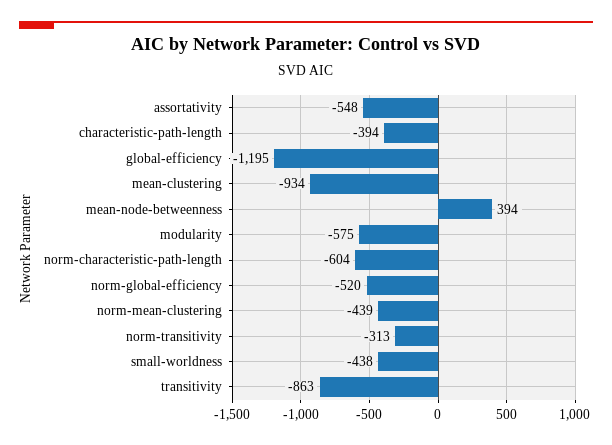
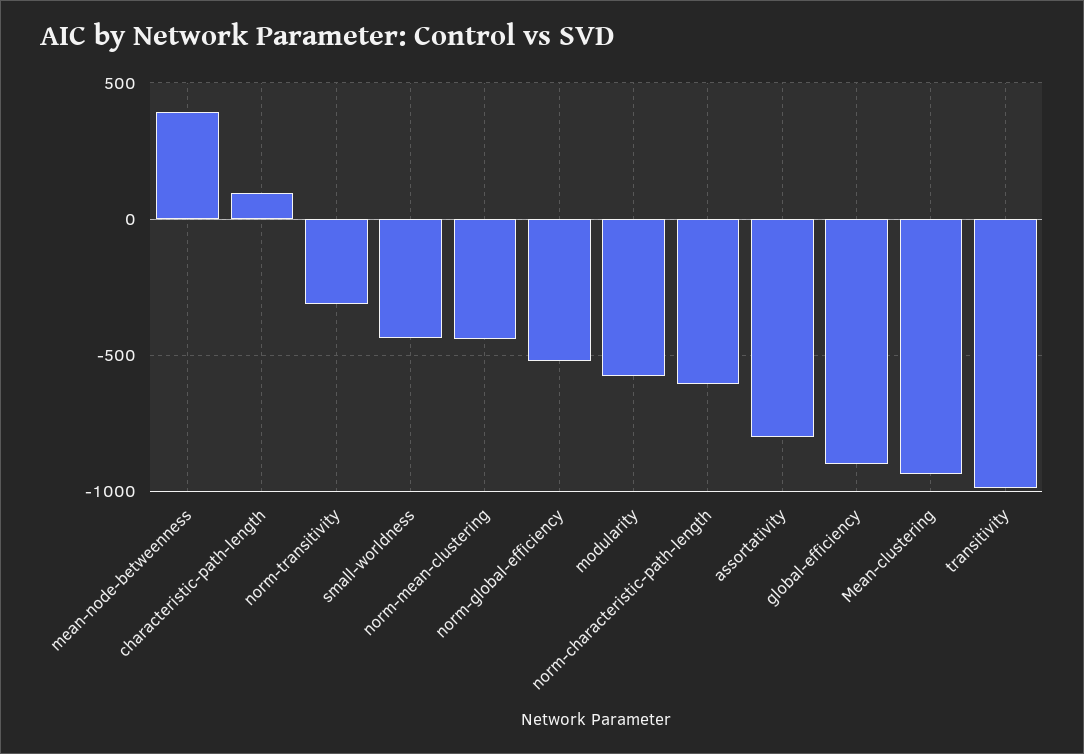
assortativity: -548 -> -800
characteristic-path-length: -394 -> 100
global-efficiency: -1195 -> -900
transitivity: -863 -> -1000

